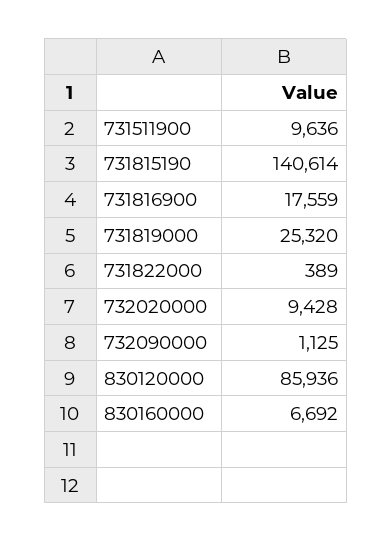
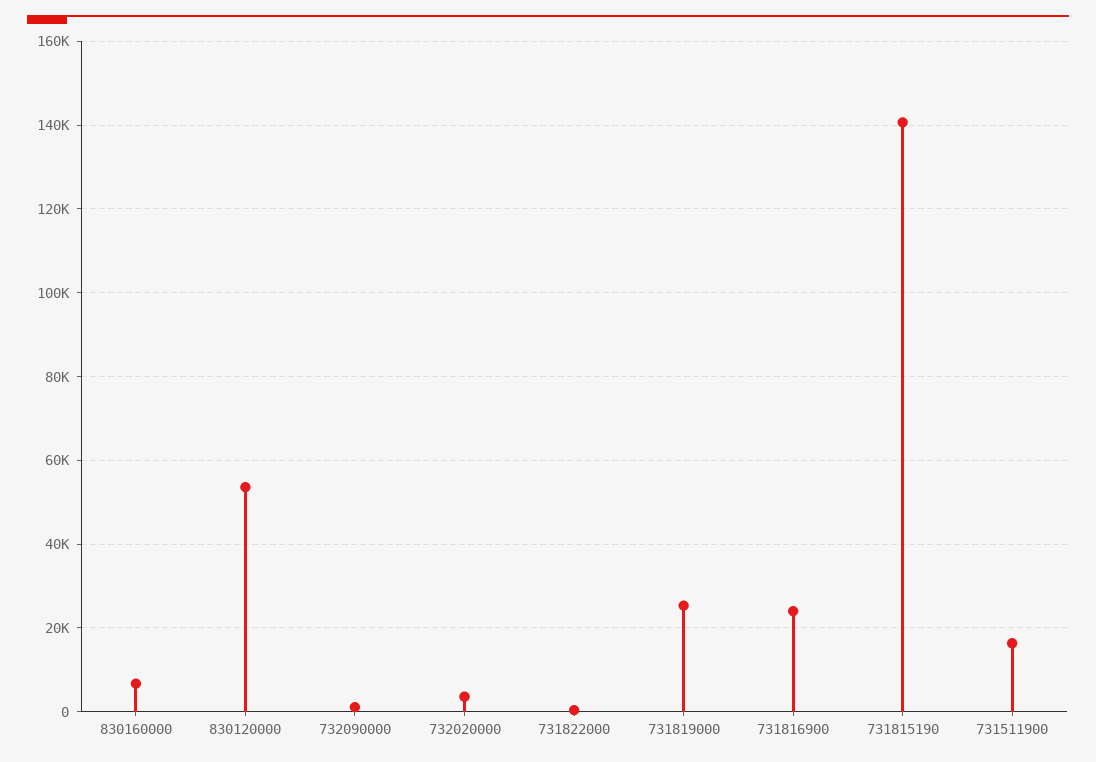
731511900: 9636 -> 16000
731816900: 17559 -> 24000
732020000: 9428 -> 4000
830120000: 85936 -> 54000

